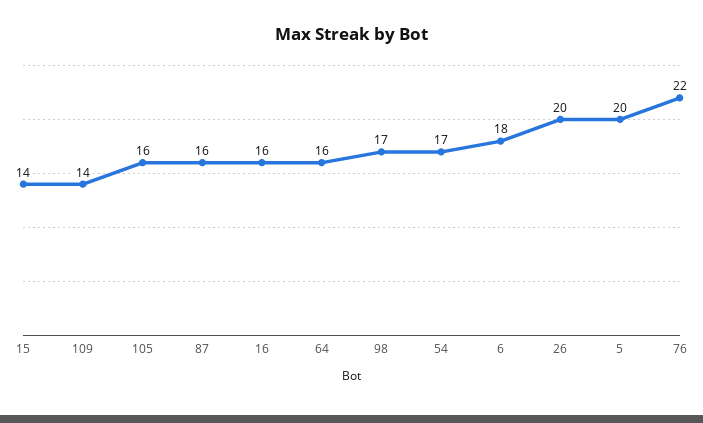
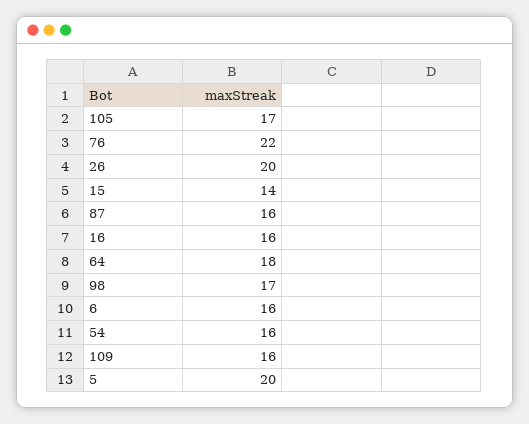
109: 14 -> 16
105: 16 -> 17
64: 16 -> 18
54: 17 -> 16
6: 18 -> 16

